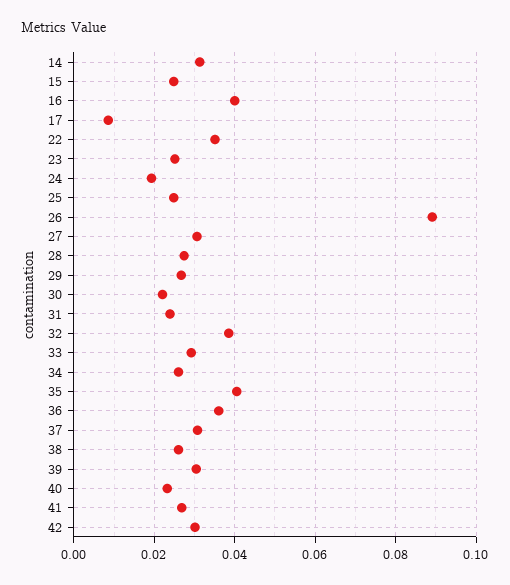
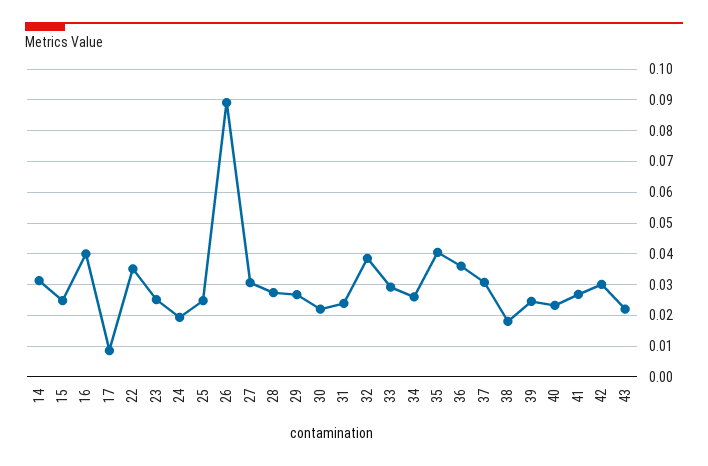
38: 0.026 -> 0.018
39: 0.03 -> 0.024
43: none -> 0.022

